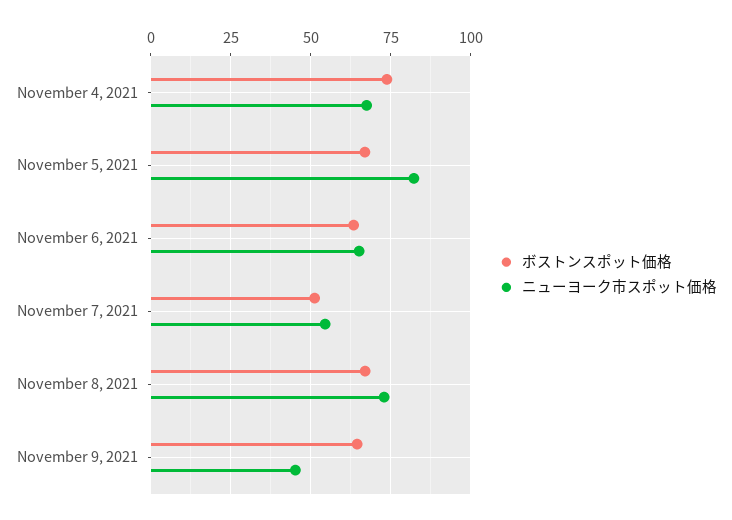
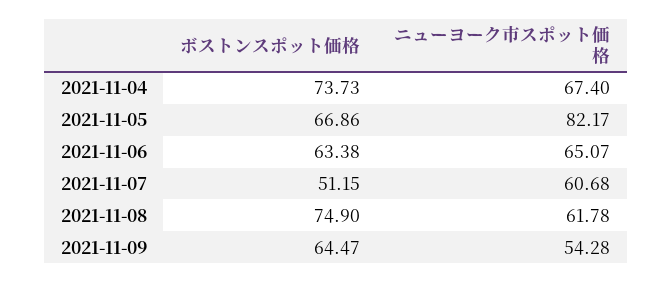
ニューヨーク市スポット価格, November 7, 2021: 55 -> 60.68
ボストンスポット価格, November 8, 2021: 67.5 -> 74.9
ニューヨーク市スポット価格, November 8, 2021: 72.5 -> 61.78
ニューヨーク市スポット価格, November 9, 2021: 45 -> 54.28

